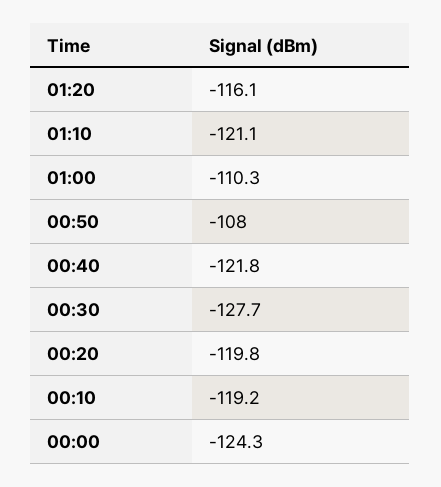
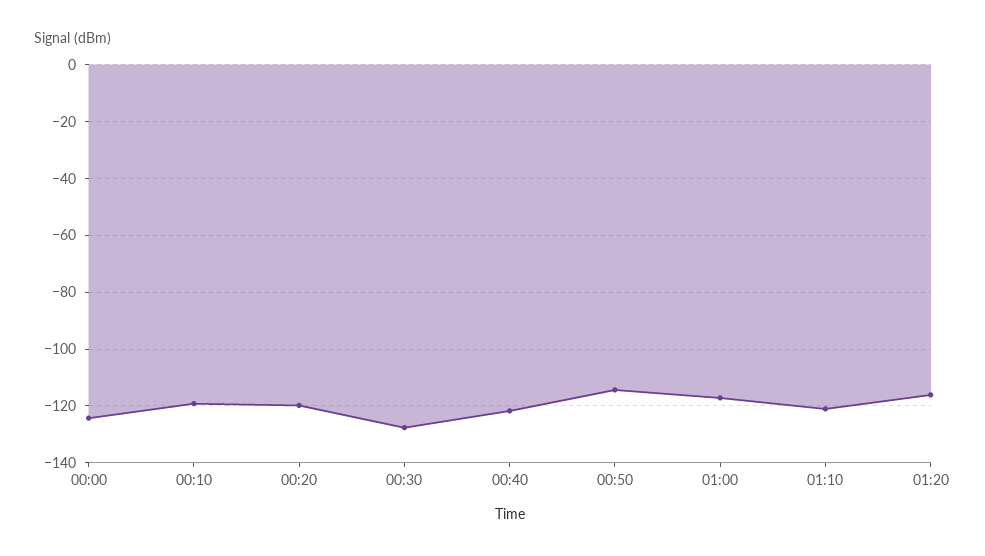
01:00: -110.3 -> -117.5
00:50: -108 -> -115

